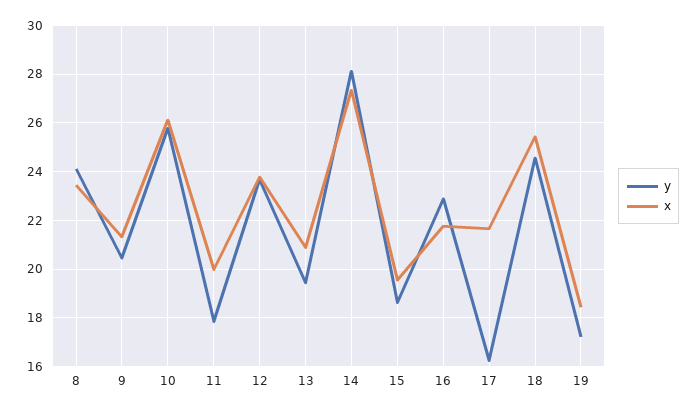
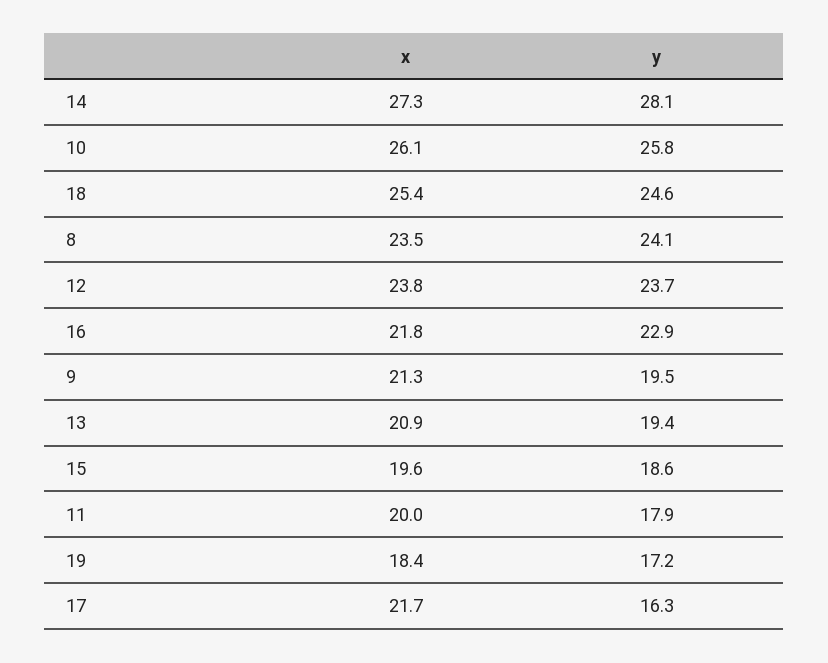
y, 9: 20.5 -> 19.5

